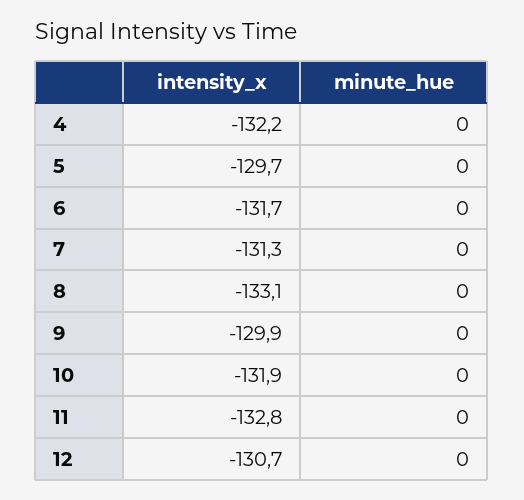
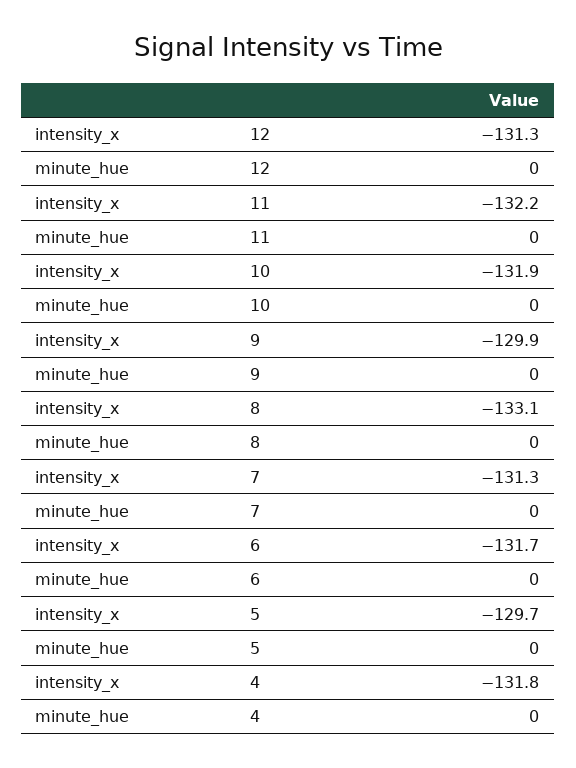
intensity_x, 4: -132.2 -> -131.8
intensity_x, 11: -132.8 -> -132.2
intensity_x, 12: -130.7 -> -131.3

